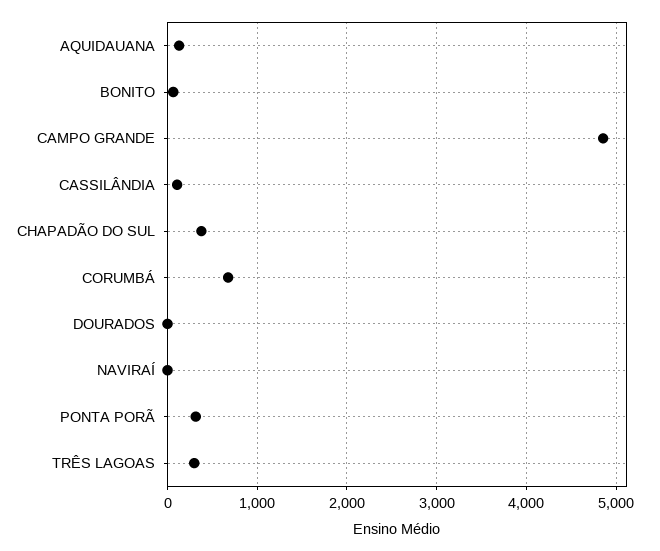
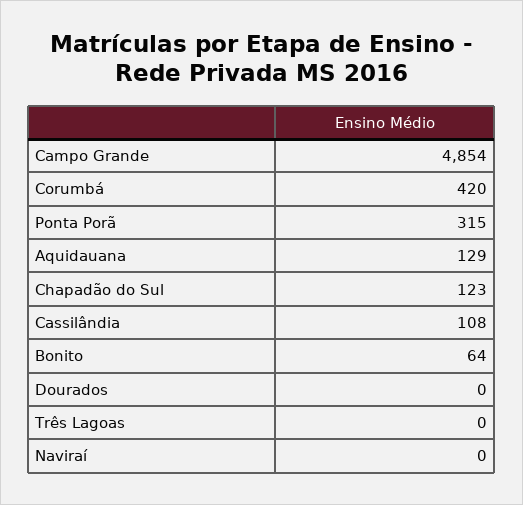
CHAPADÃO DO SUL: 400 -> 123
CORUMBÁ: 700 -> 420
TRÊS LAGOAS: 300 -> 0

